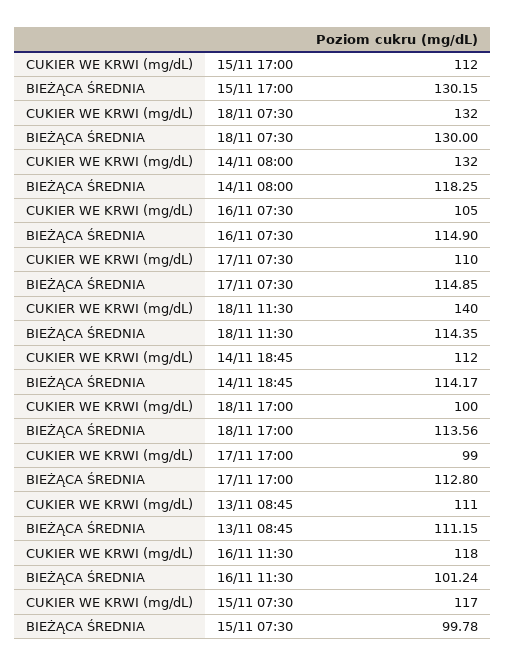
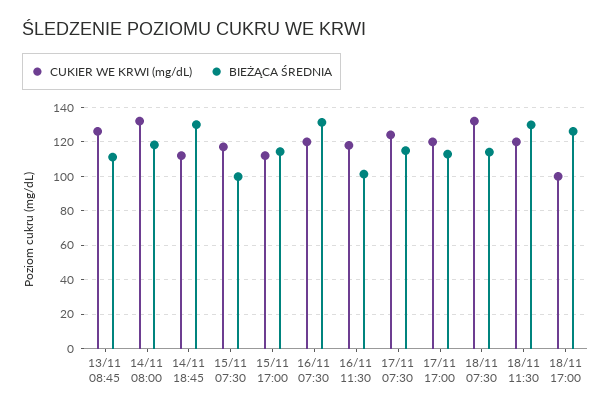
BIEŻĄCA ŚREDNIA, 15/11 17:00: 130.15 -> 115
BIEŻĄCA ŚREDNIA, 18/11 07:30: 130 -> 115
CUKIER WE KRWI (mg/dL), 16/11 07:30: 105 -> 120
BIEŻĄCA ŚREDNIA, 16/11 07:30: 114.9 -> 130
CUKIER WE KRWI (mg/dL), 17/11 07:30: 110 -> 125
CUKIER WE KRWI (mg/dL), 18/11 11:30: 140 -> 120
BIEŻĄCA ŚREDNIA, 18/11 11:30: 114.35 -> 130
BIEŻĄCA ŚREDNIA, 14/11 18:45: 114.17 -> 130
BIEŻĄCA ŚREDNIA, 18/11 17:00: 113.56 -> 125
CUKIER WE KRWI (mg/dL), 17/11 17:00: 99 -> 120
CUKIER WE KRWI (mg/dL), 13/11 08:45: 111 -> 125

